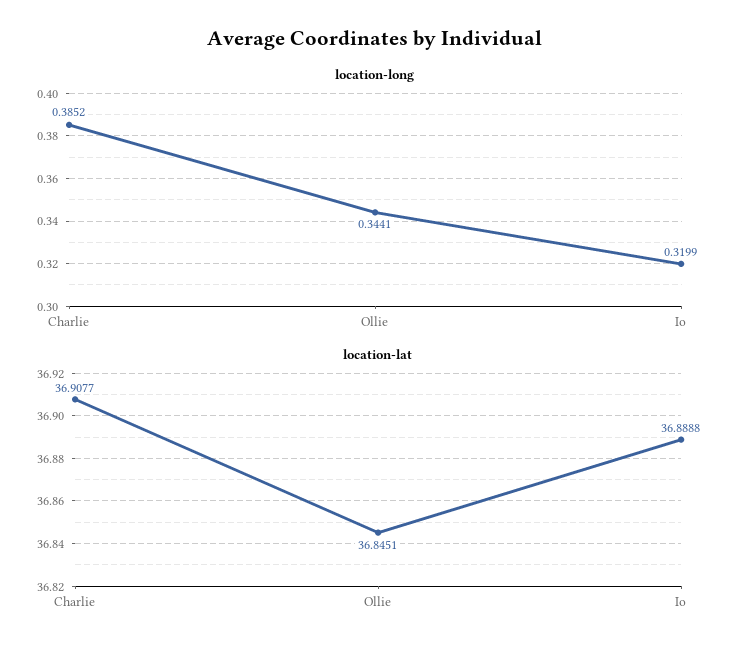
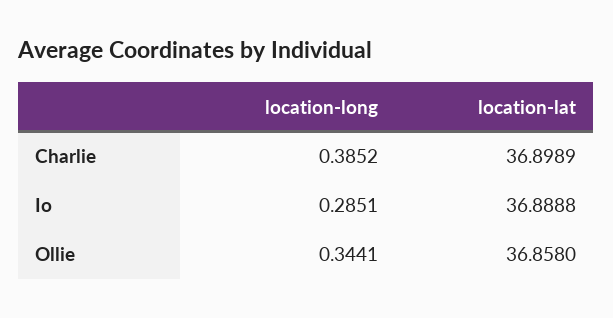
location-long, Io: 0.3199 -> 0.2851
location-lat, Charlie: 36.9077 -> 36.8989
location-lat, Ollie: 36.8451 -> 36.858

